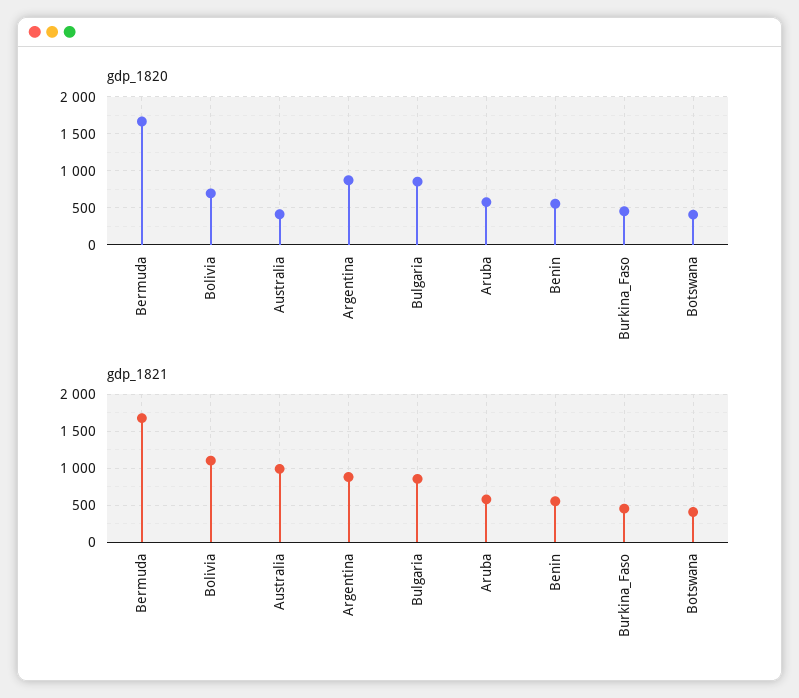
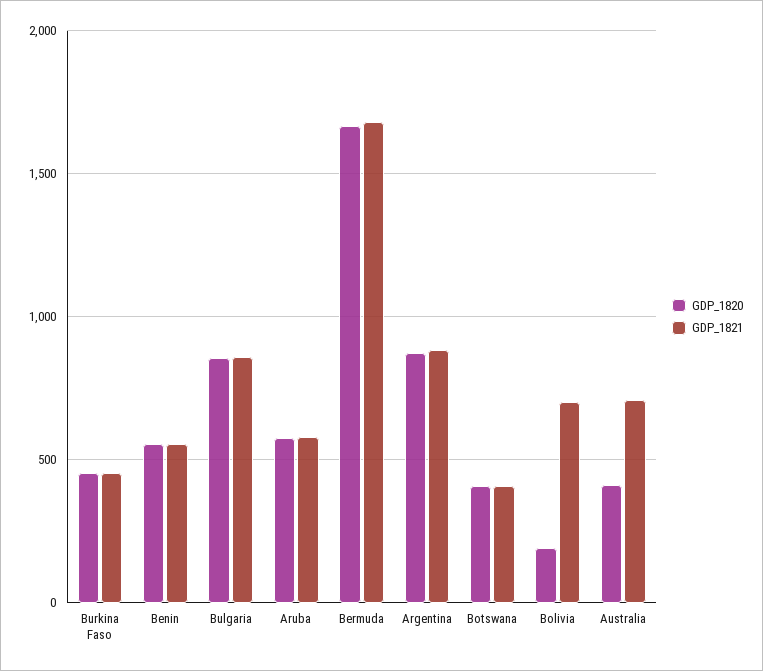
gdp_1820, Bolivia: 700 -> 200
gdp_1821, Bolivia: 1100 -> 700
gdp_1821, Australia: 1000 -> 700

